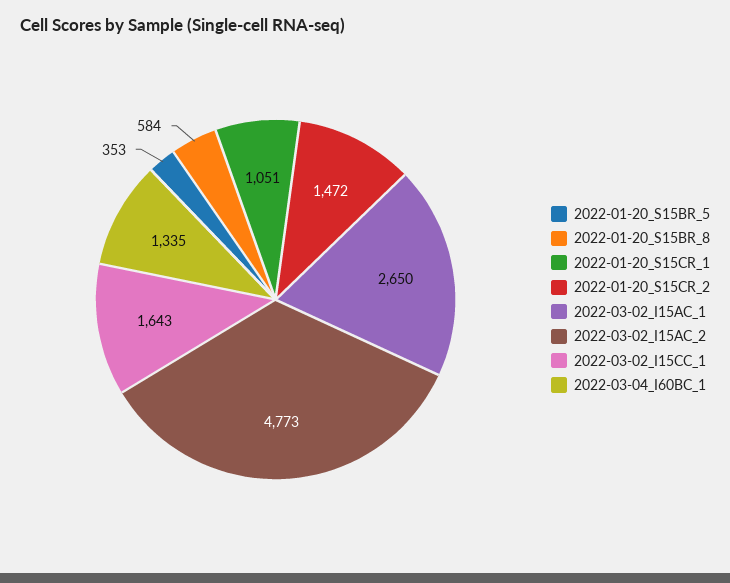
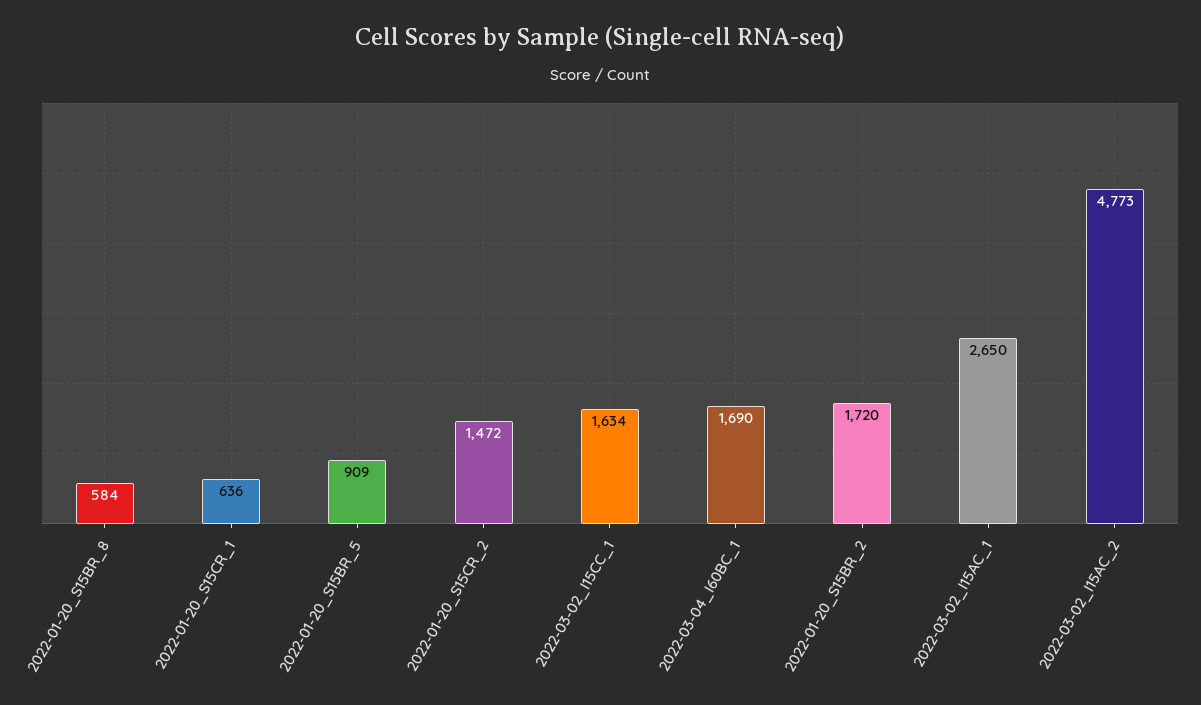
2022-01-20_S15BR_5: 353 -> 909
2022-01-20_S15CR_1: 1051 -> 636
2022-03-02_I15CC_1: 1643 -> 1634
2022-03-04_I60BC_1: 1335 -> 1690
2022-01-20_S15BR_2: none -> 1720

